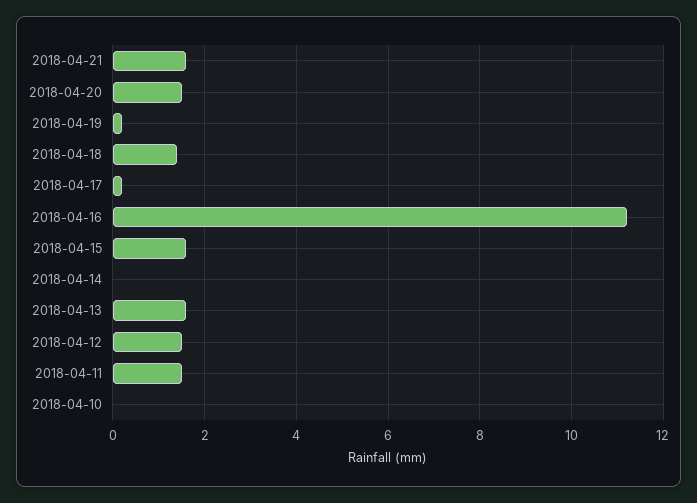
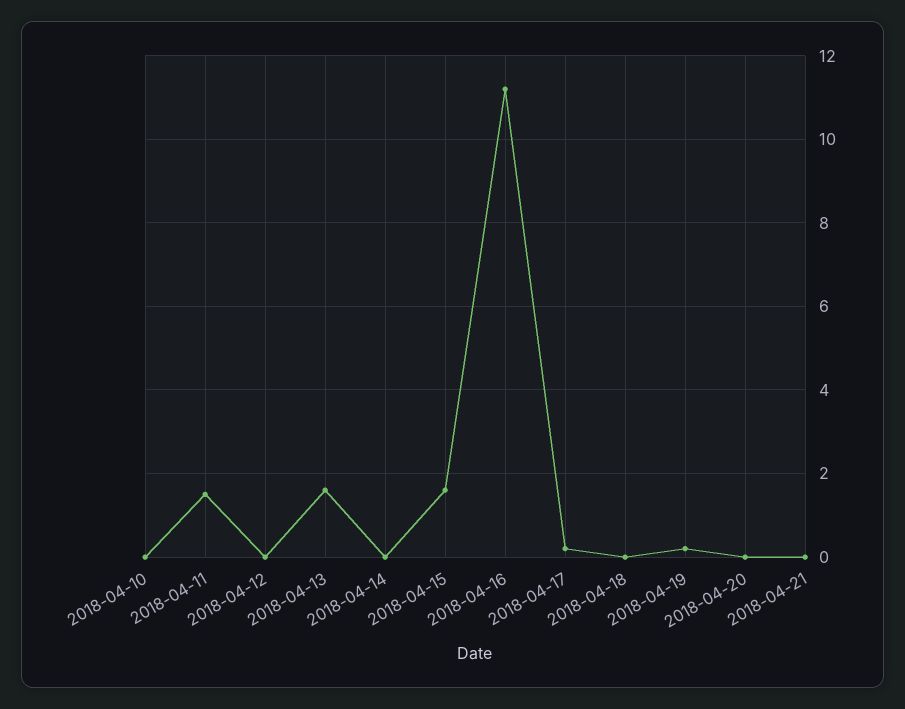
2018-04-21: 1.5 -> 0
2018-04-20: 1.5 -> 0
2018-04-18: 1.5 -> 0
2018-04-12: 1.5 -> 0

